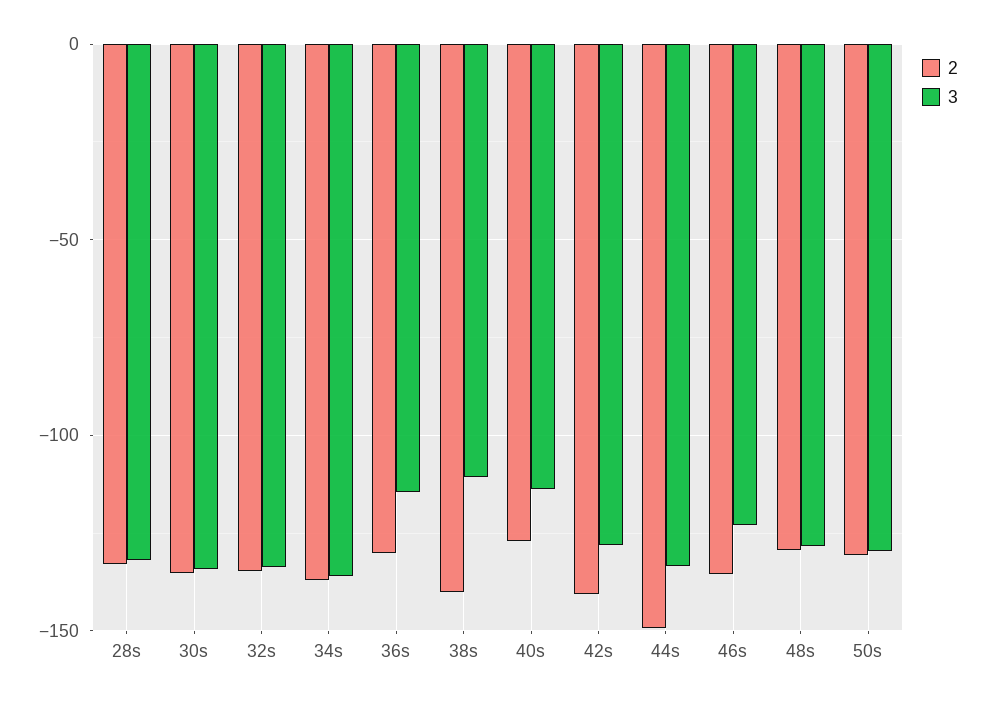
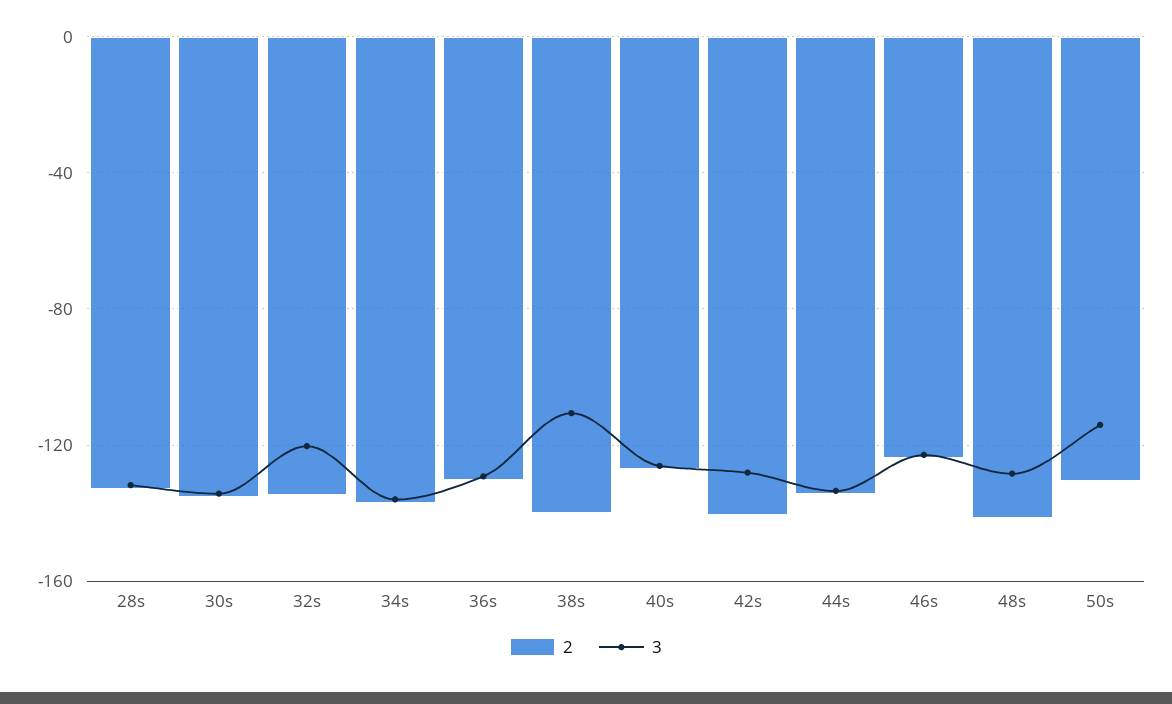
3, 32s: -135 -> -120
3, 36s: -115 -> -130
3, 40s: -115 -> -125
2, 44s: -150 -> -135
2, 46s: -135 -> -125
2, 48s: -130 -> -140
3, 50s: -130 -> -115

